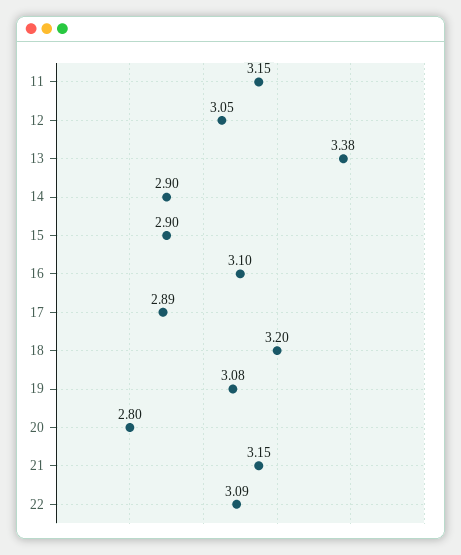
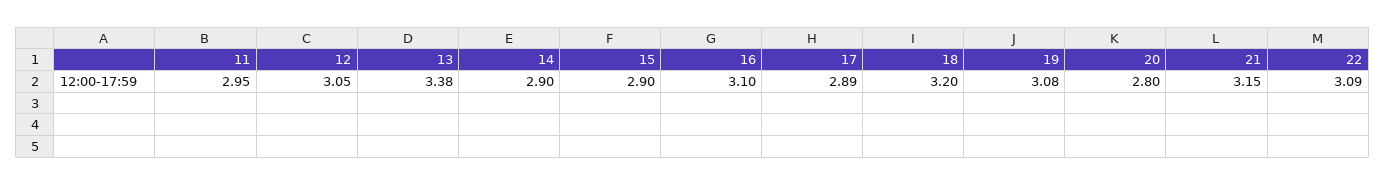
11: 3.15 -> 2.95

